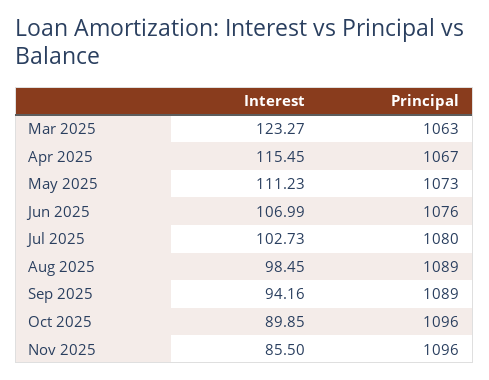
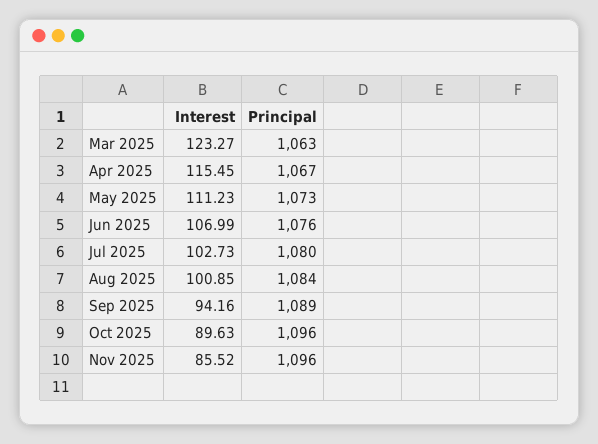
Interest, Aug 2025: 98.45 -> 100.85
Principal, Aug 2025: 1089 -> 1084
Interest, Oct 2025: 89.85 -> 89.63
Interest, Nov 2025: 85.5 -> 85.52

